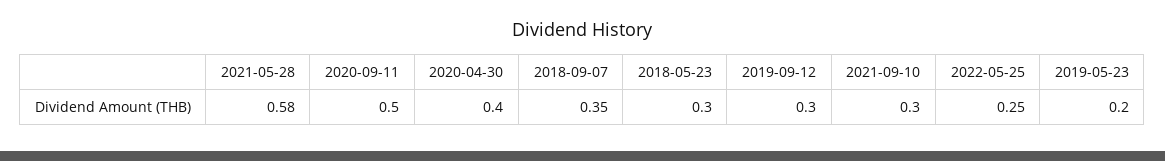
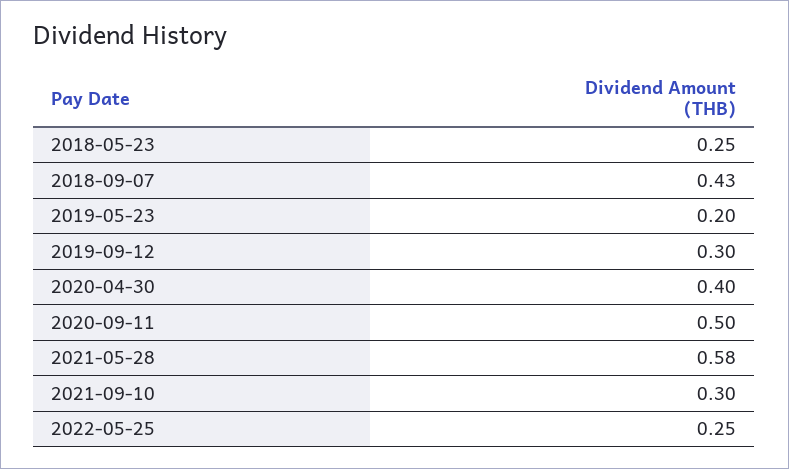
2018-09-07: 0.35 -> 0.43
2018-05-23: 0.3 -> 0.25

